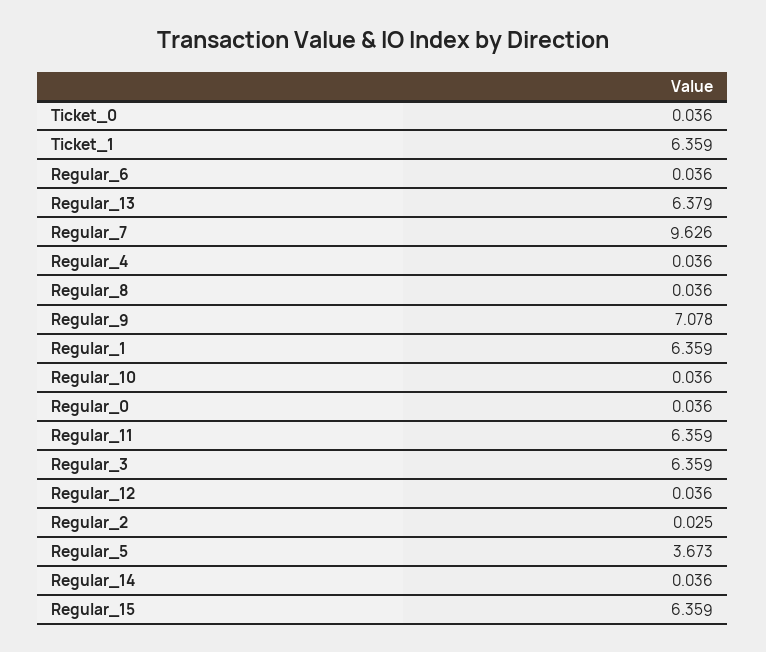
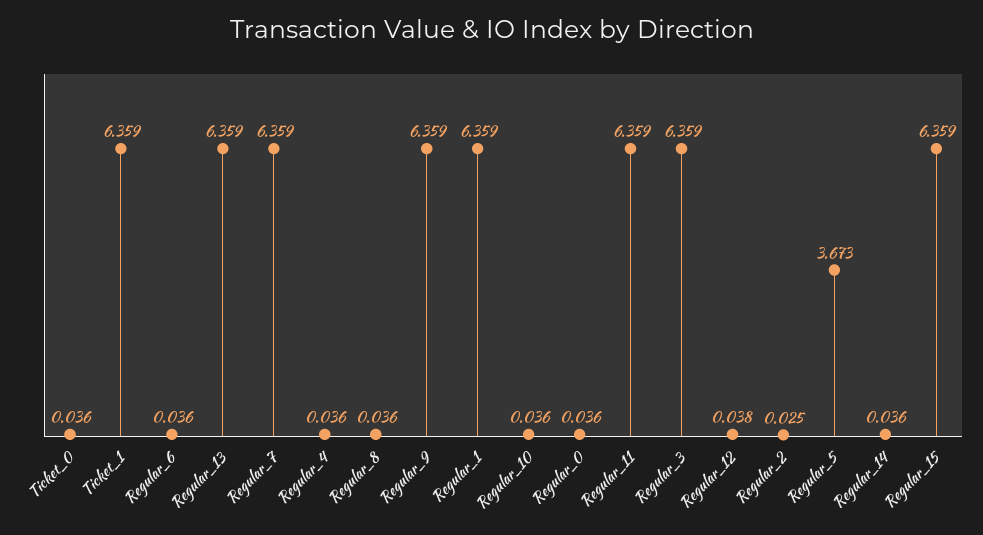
Regular_13: 6.379 -> 6.359
Regular_7: 9.626 -> 6.359
Regular_9: 7.078 -> 6.359
Regular_12: 0.036 -> 0.038

